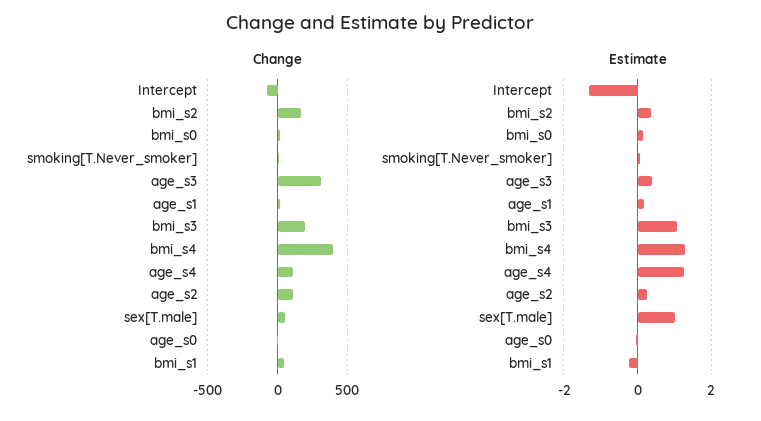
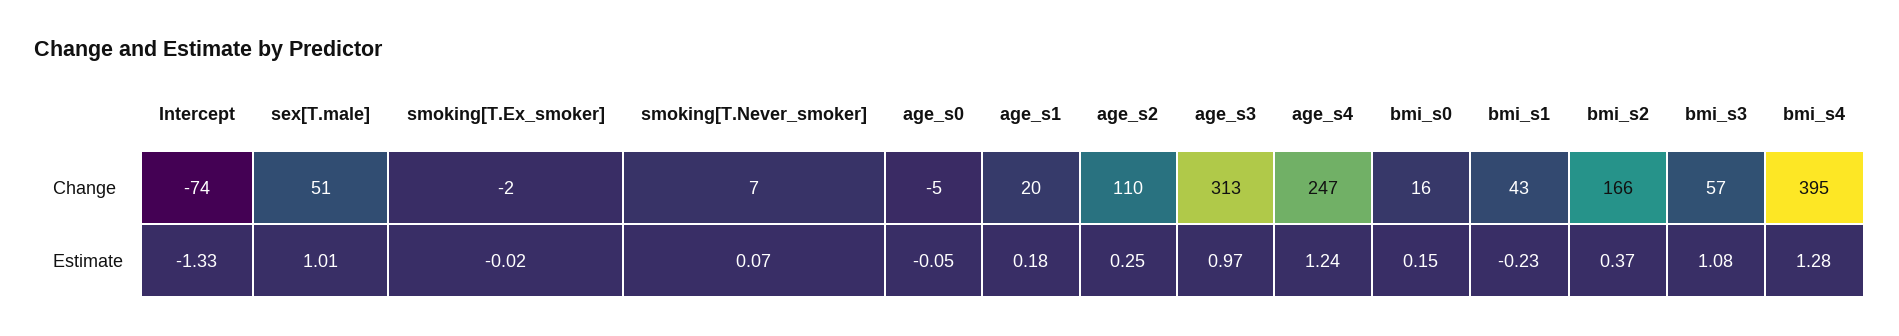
Change, bmi_s3: 200 -> 57
Change, age_s4: 100 -> 247
Estimate, age_s3: 0.4 -> 0.97
Change, smoking[T.Ex_smoker]: none -> -2
Estimate, smoking[T.Ex_smoker]: none -> -0.02

